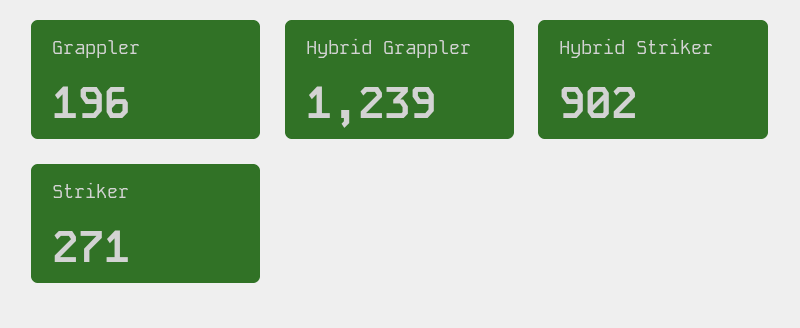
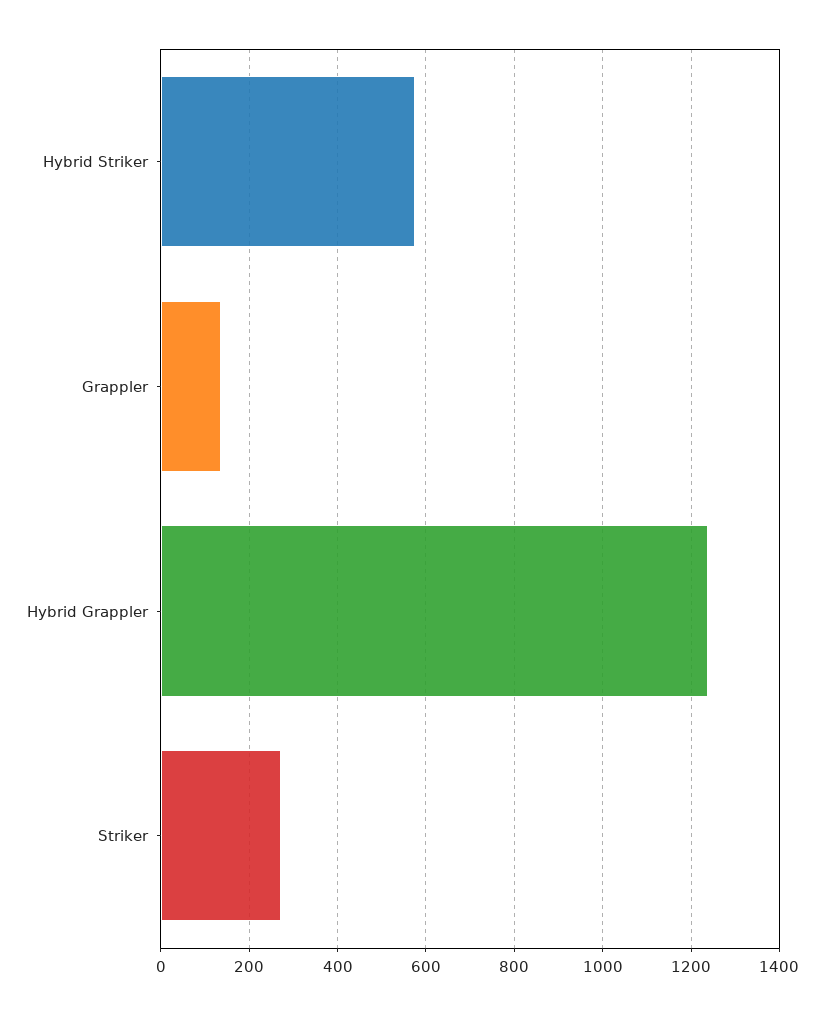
Grappler: 196 -> 140
Hybrid Striker: 902 -> 580

